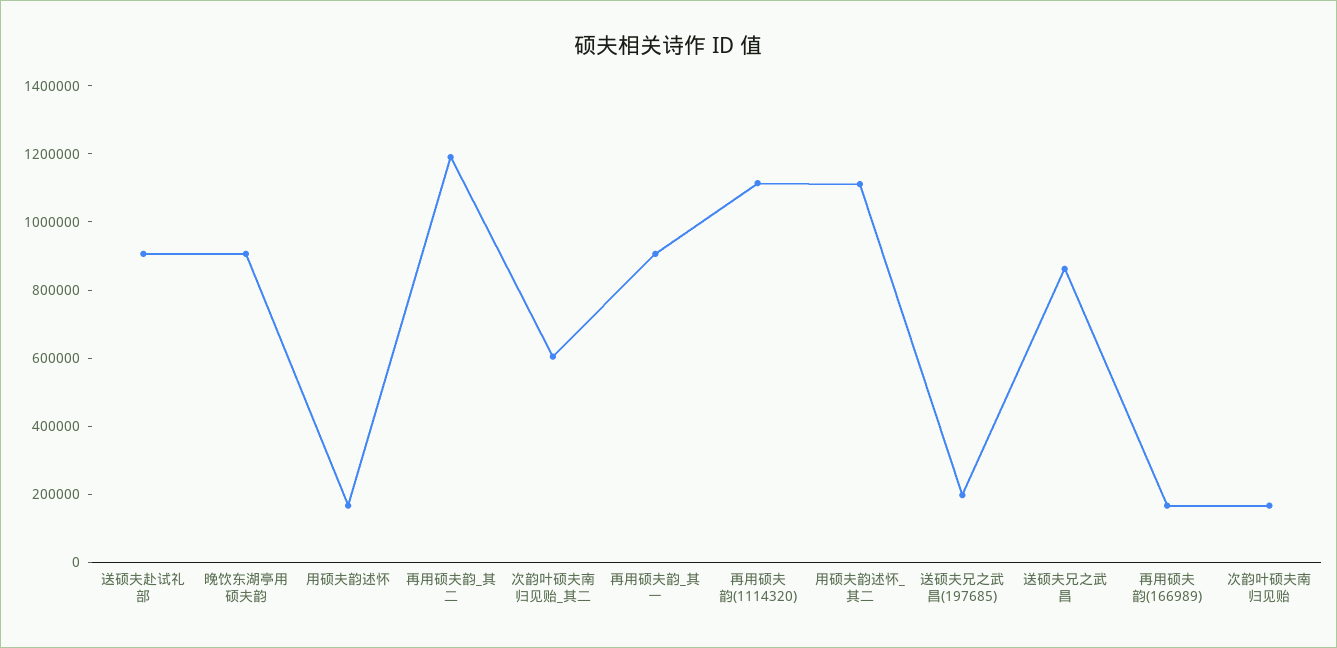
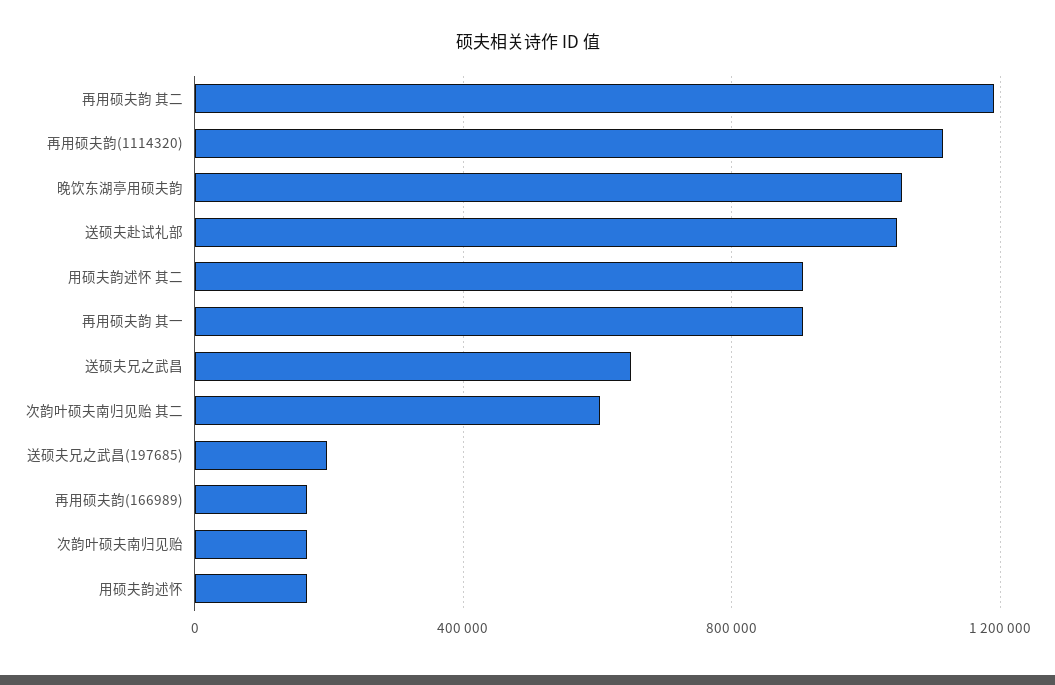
送硕夫赴试礼部: 900000 -> 1050000
晚饮东湖亭用硕夫韵: 900000 -> 1050000
用硕夫韵述怀_其二: 1100000 -> 900000
送硕夫兄之武昌: 850000 -> 650000

